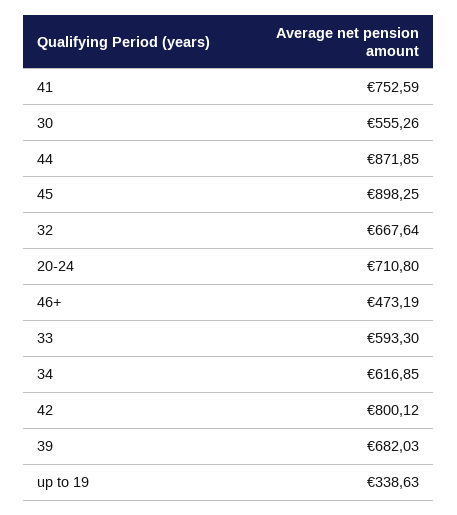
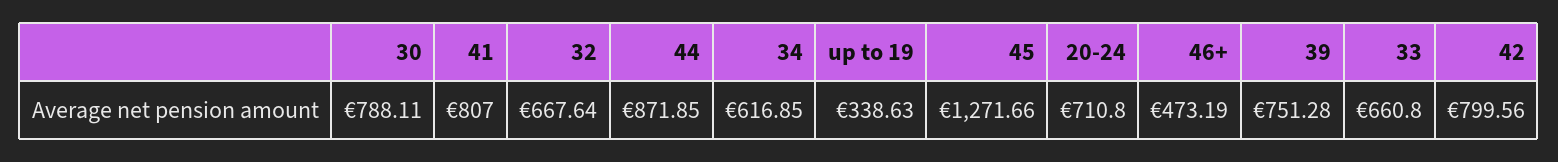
41: 752.59 -> 807
30: 555.26 -> 788.11
45: 898.25 -> 1271.66
33: 593.3 -> 660.8
42: 800.12 -> 799.56
39: 682.03 -> 751.28

